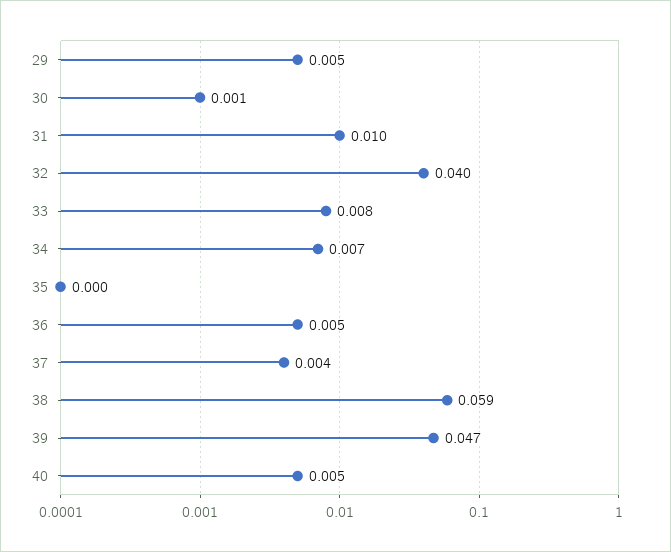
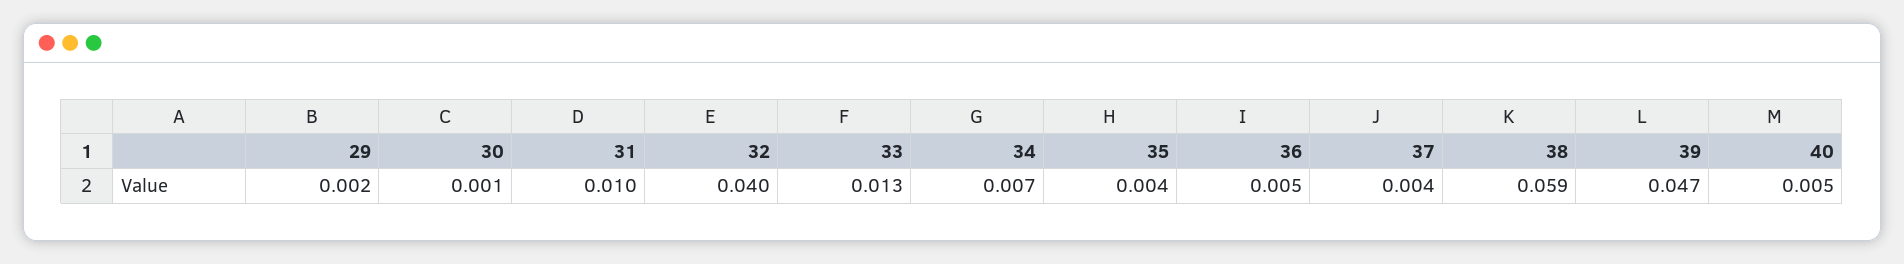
29: 0.005 -> 0.002
33: 0.008 -> 0.013
35: 0 -> 0.004

